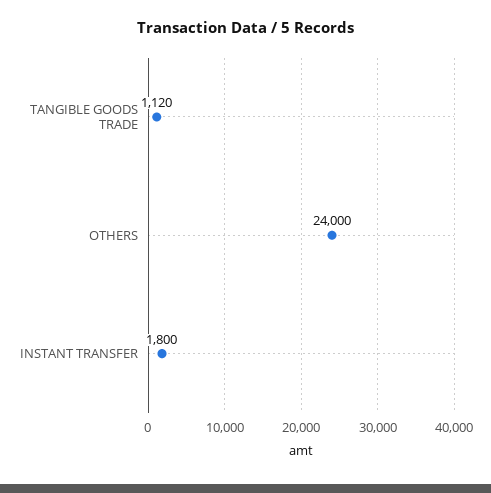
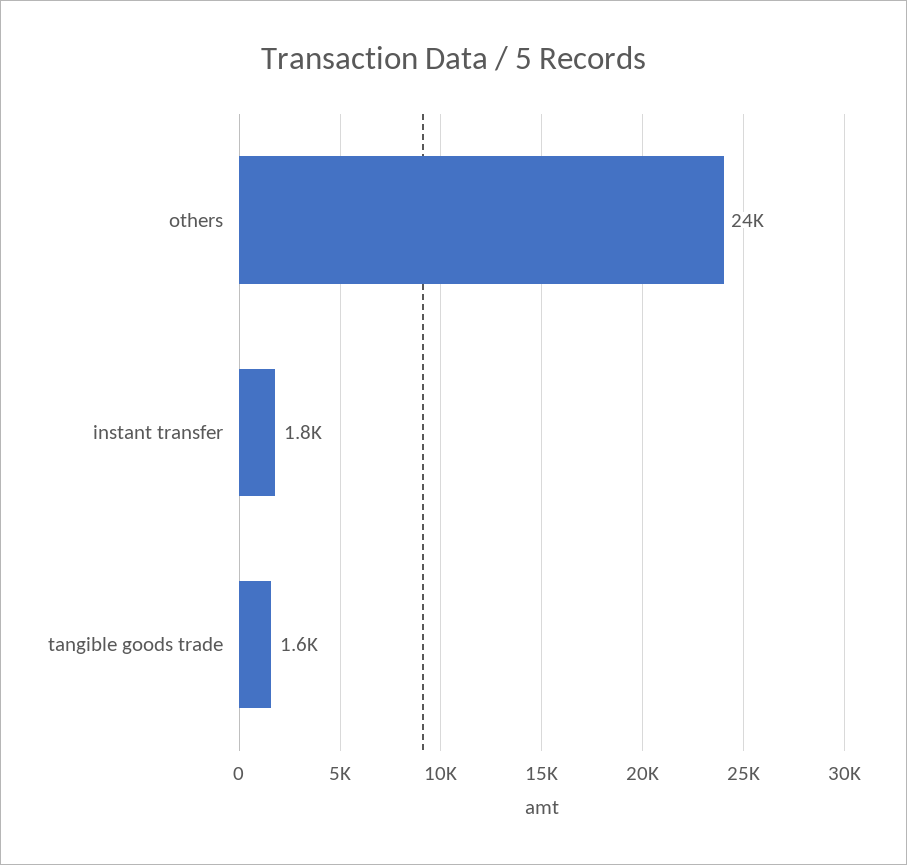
TANGIBLE GOODS TRADE: 1120 -> 1600

